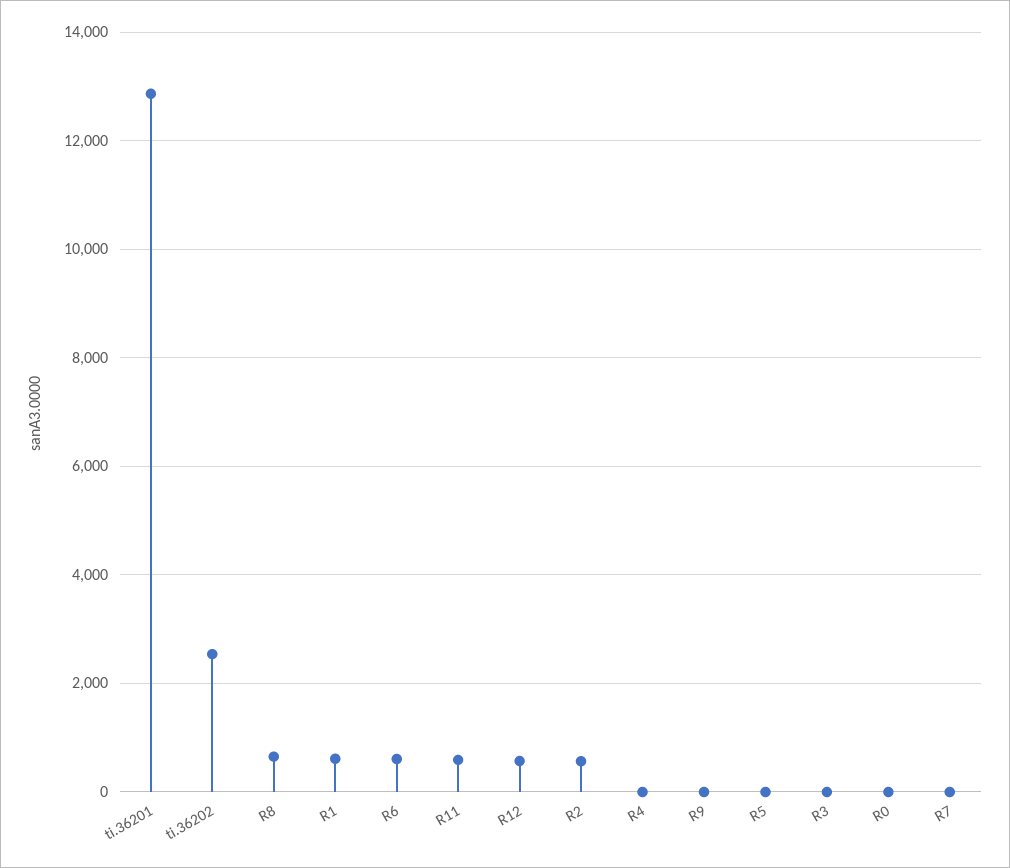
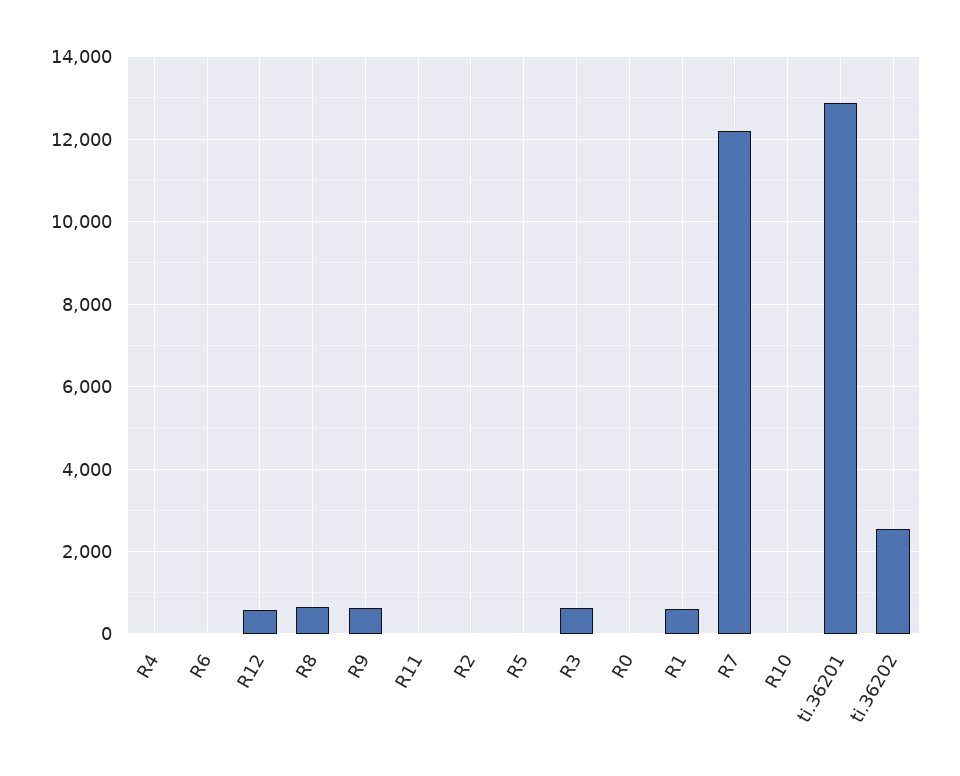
R6: 600 -> 0
R11: 600 -> 0
R2: 600 -> 0
R9: 0 -> 600
R3: 0 -> 600
R7: 0 -> 12200
R10: none -> 0

